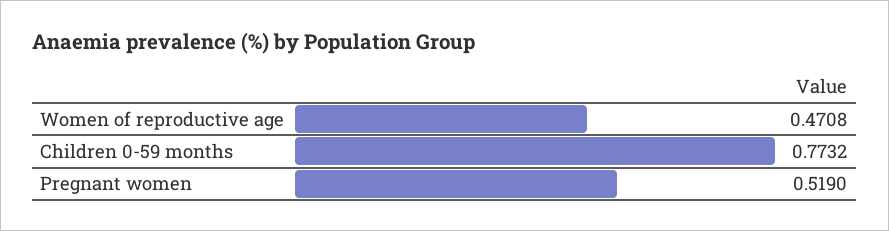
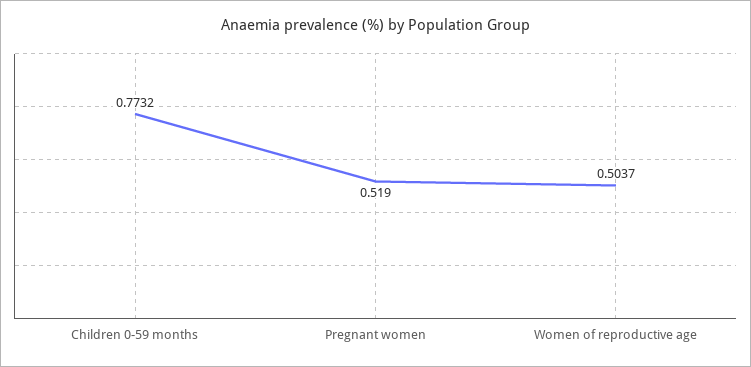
Women of reproductive age: 0.4708 -> 0.5037

